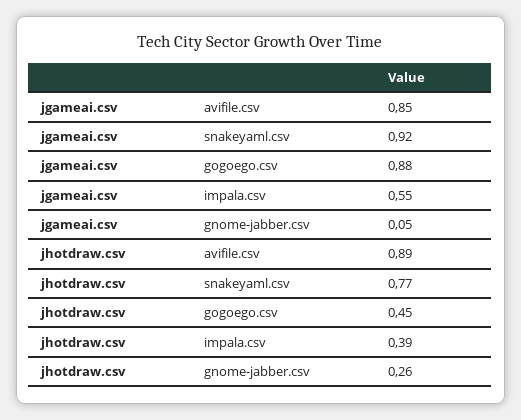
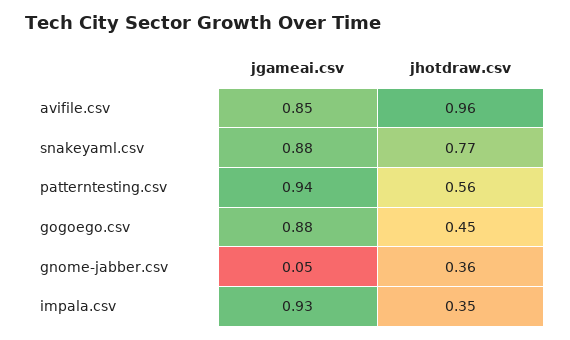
jgameai.csv, snakeyaml.csv: 0.92 -> 0.88
jgameai.csv, impala.csv: 0.55 -> 0.93
jhotdraw.csv, avifile.csv: 0.89 -> 0.96
jhotdraw.csv, impala.csv: 0.39 -> 0.35
jhotdraw.csv, gnome-jabber.csv: 0.26 -> 0.36
jgameai.csv, patterntesting.csv: none -> 0.94
jhotdraw.csv, patterntesting.csv: none -> 0.56

